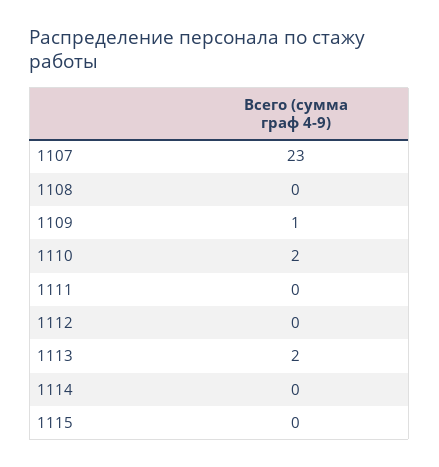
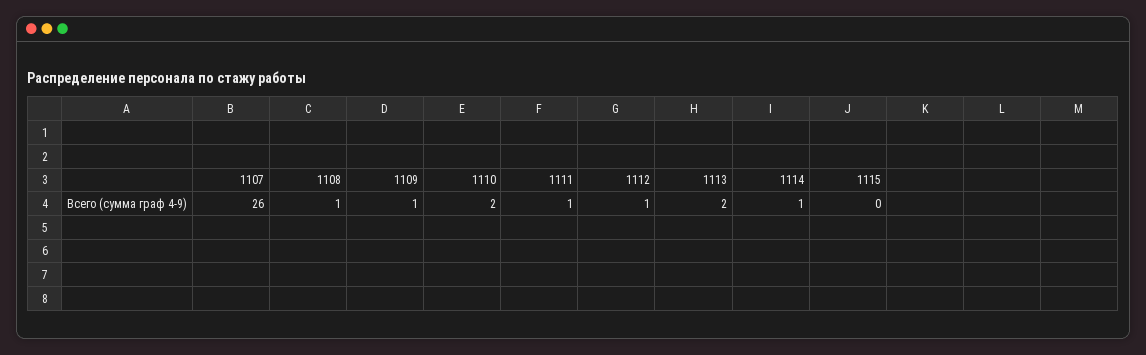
1107: 23 -> 26
1108: 0 -> 1
1111: 0 -> 1
1112: 0 -> 1
1114: 0 -> 1

